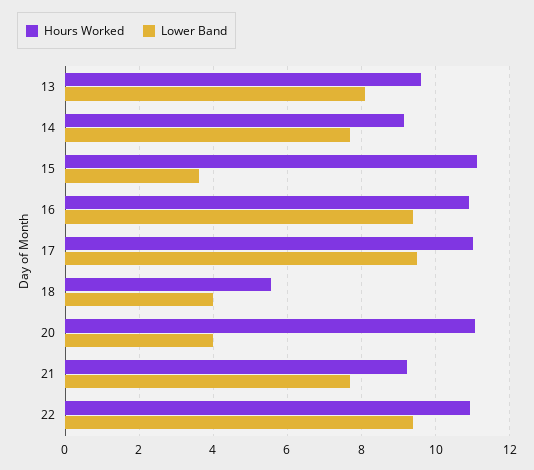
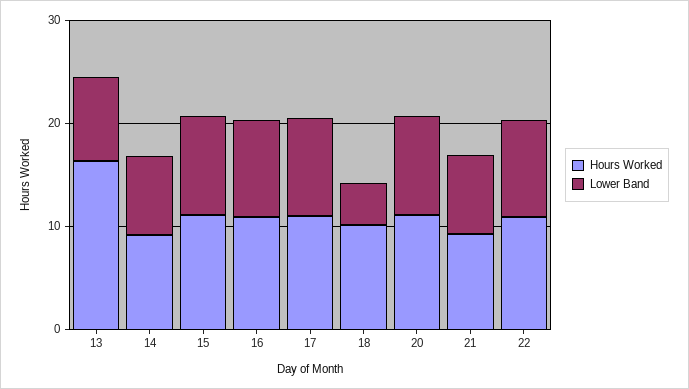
Hours Worked, 13: 9.6 -> 16
Lower Band, 15: 3.6 -> 10
Hours Worked, 18: 5.6 -> 10
Lower Band, 20: 4 -> 10

